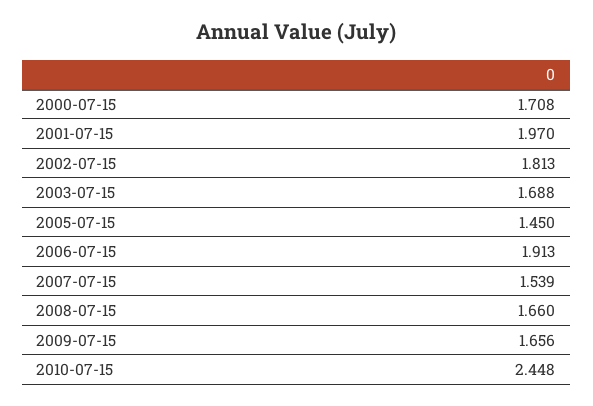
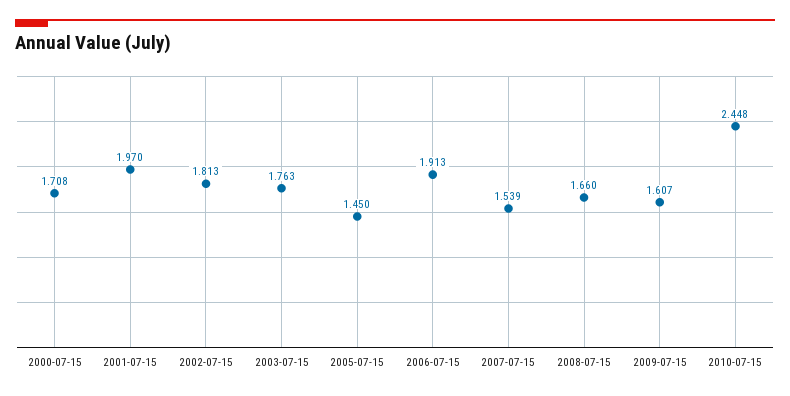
2003-07-15: 1.688 -> 1.763
2009-07-15: 1.656 -> 1.607

